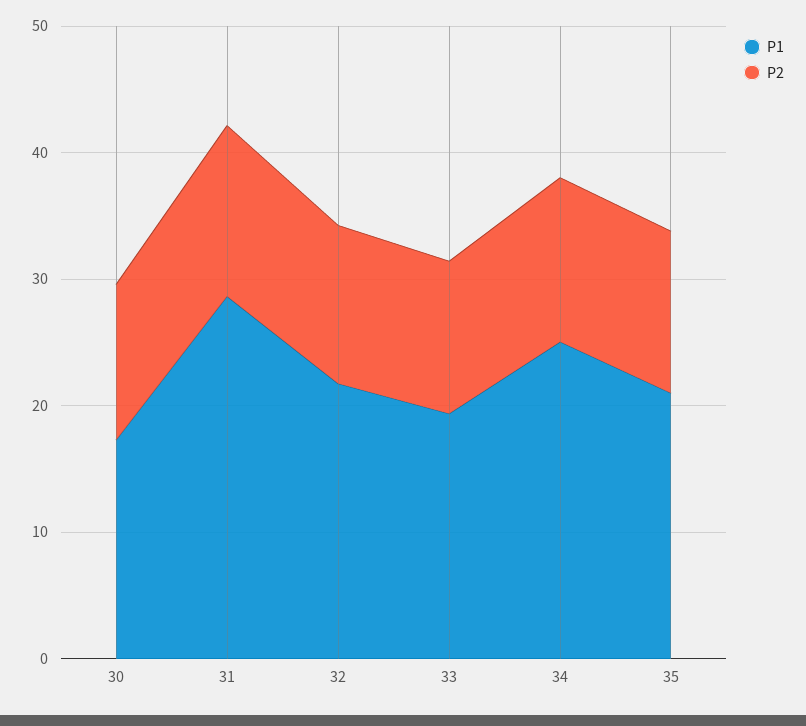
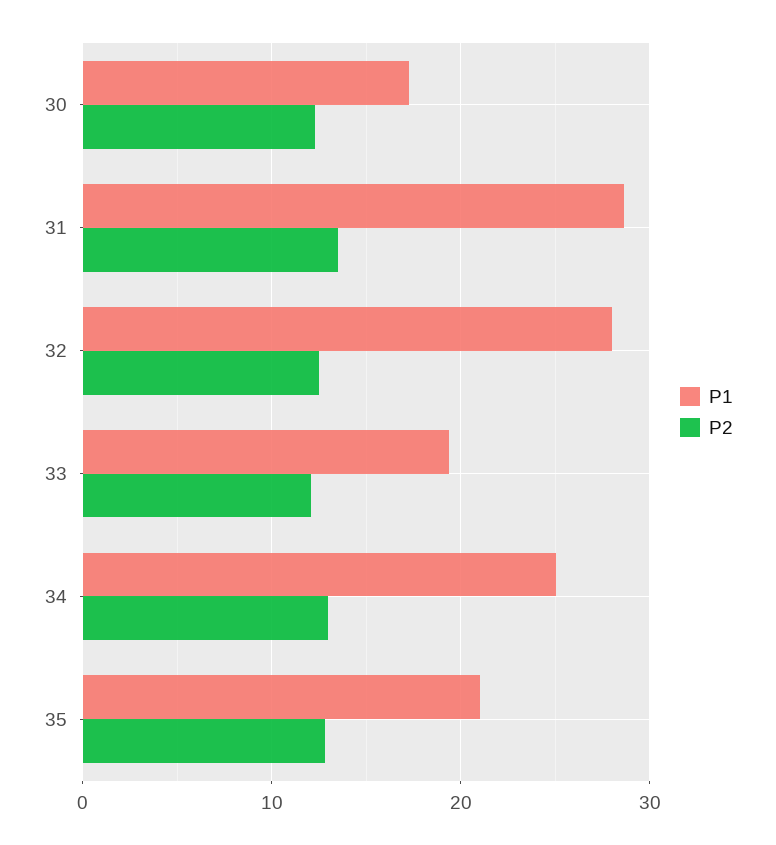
P1, 32: 22 -> 28

